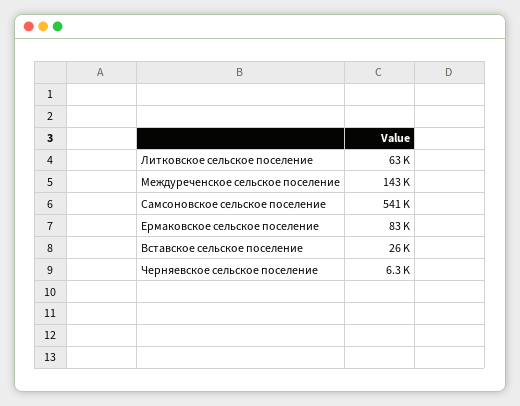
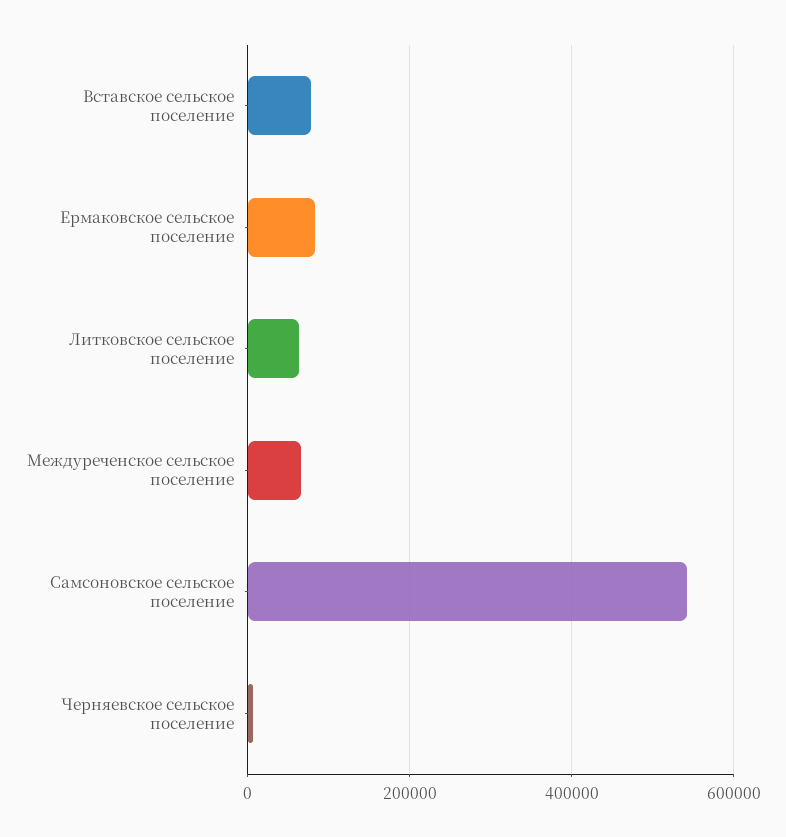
Междуреченское сельское поселение: 143000 -> 60000
Вставское сельское поселение: 26000 -> 80000

